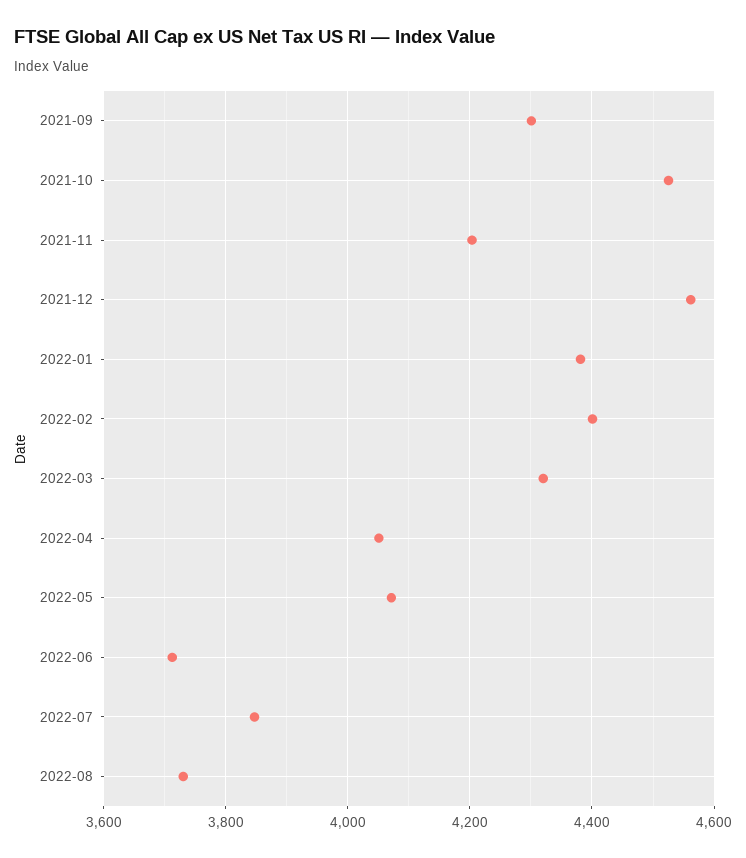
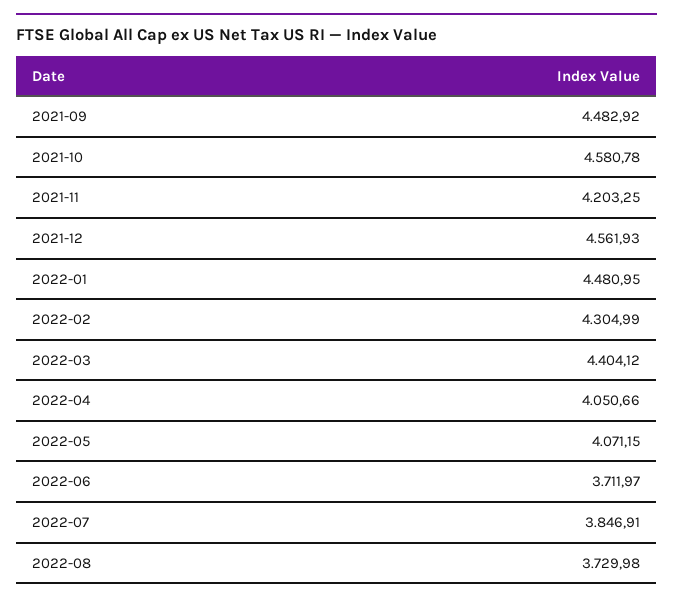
2021-09: 4300 -> 4482.92
2021-10: 4520 -> 4580.78
2022-01: 4380 -> 4480.95
2022-02: 4400 -> 4304.99
2022-03: 4320 -> 4404.12

